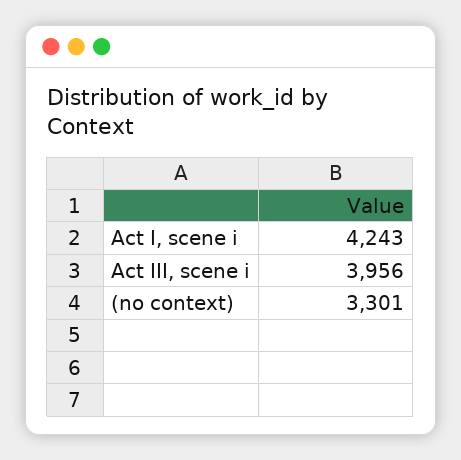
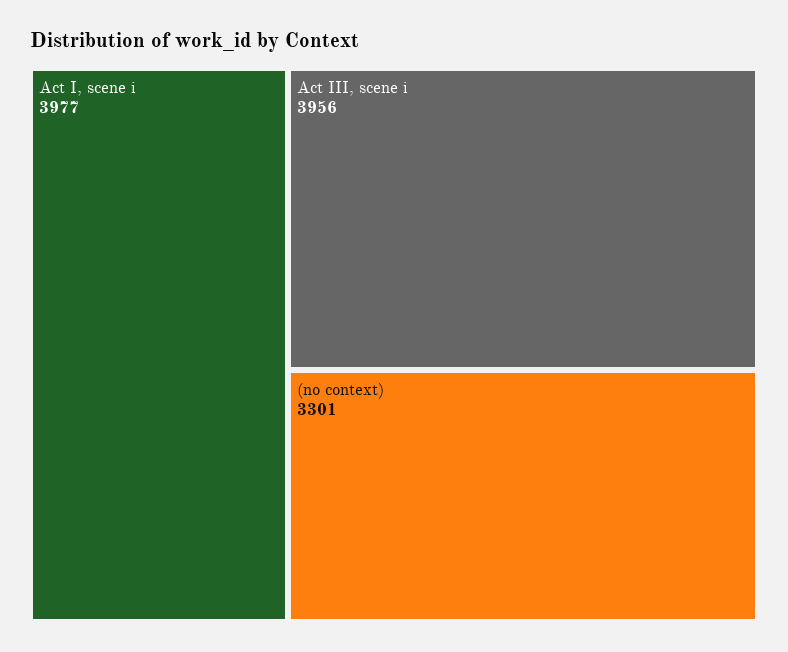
Act I, scene i: 4243 -> 3977

